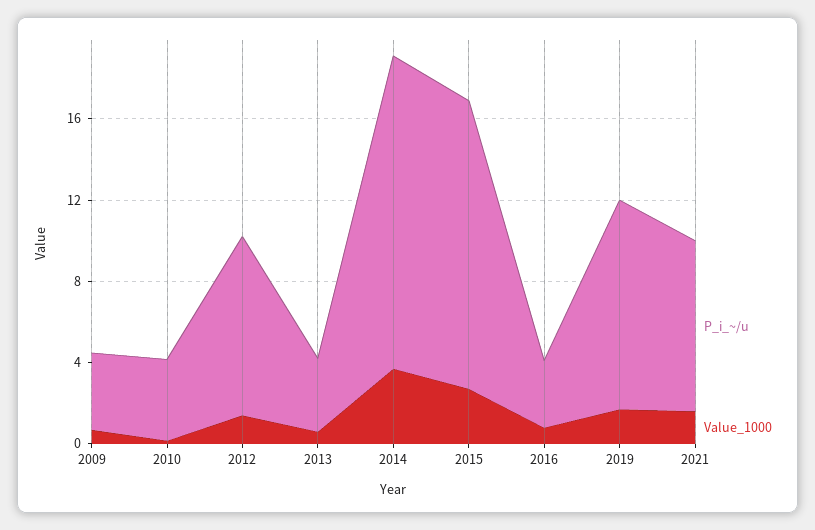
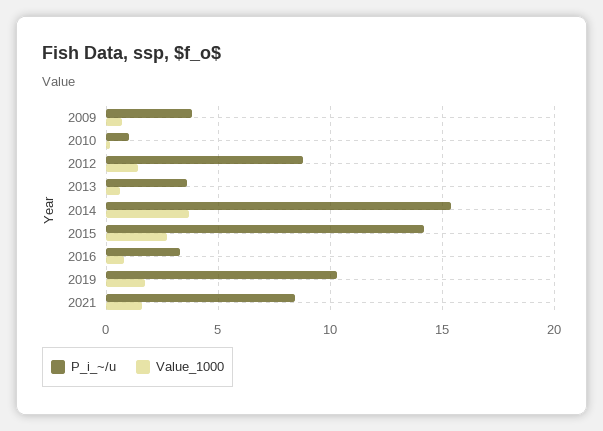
P_i_~/u, 2010: 4 -> 1

